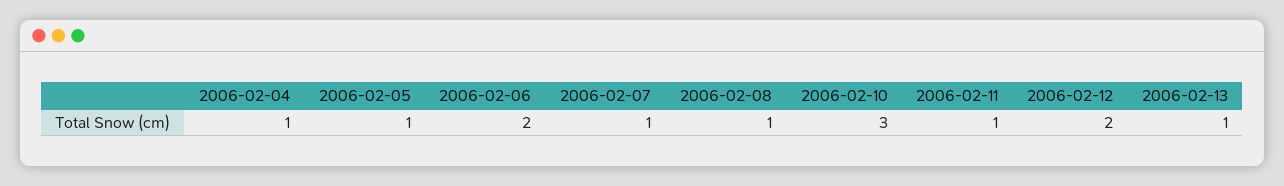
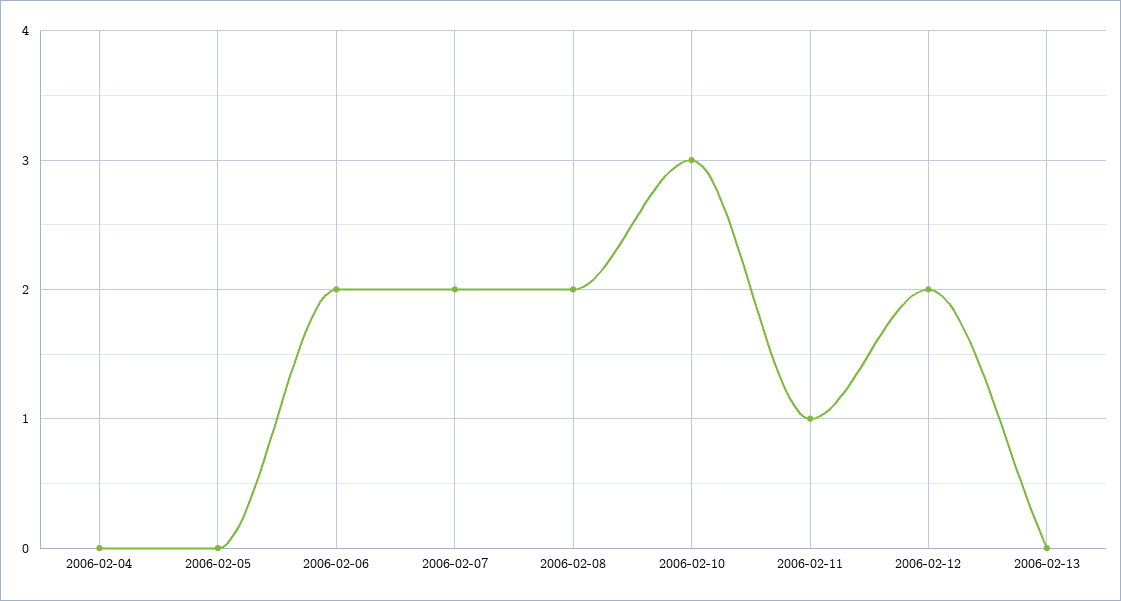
2006-02-04: 1 -> 0
2006-02-05: 1 -> 0
2006-02-07: 1 -> 2
2006-02-08: 1 -> 2
2006-02-13: 1 -> 0

